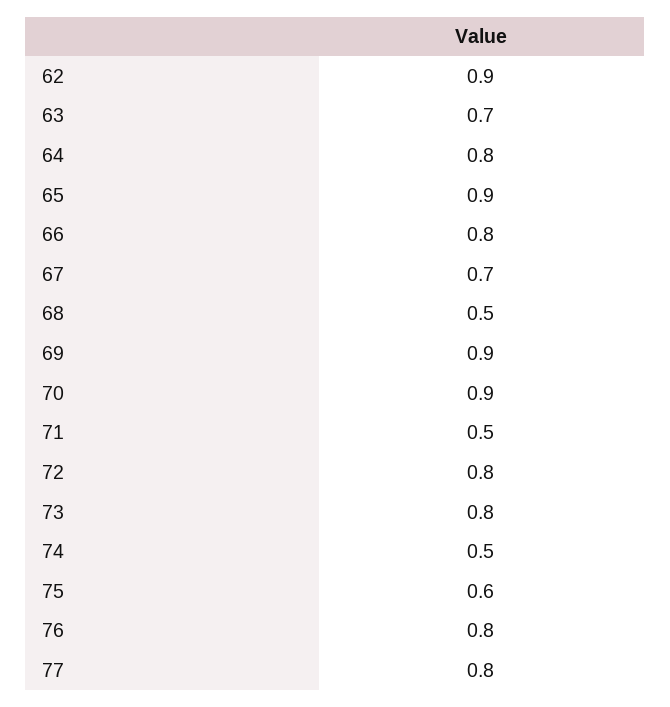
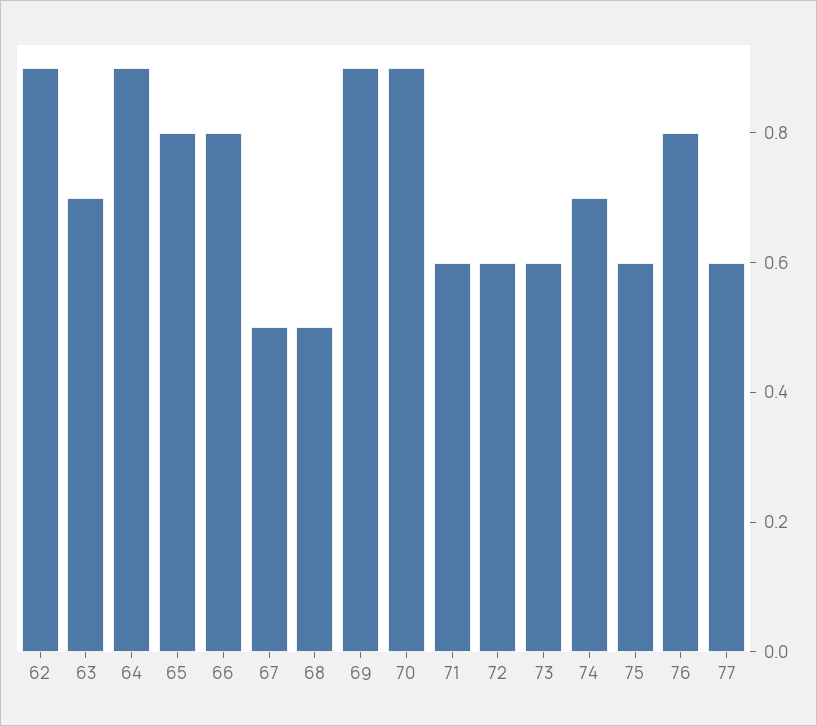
64: 0.8 -> 0.9
65: 0.9 -> 0.8
67: 0.7 -> 0.5
71: 0.5 -> 0.6
72: 0.8 -> 0.6
73: 0.8 -> 0.6
74: 0.5 -> 0.7
77: 0.8 -> 0.6

